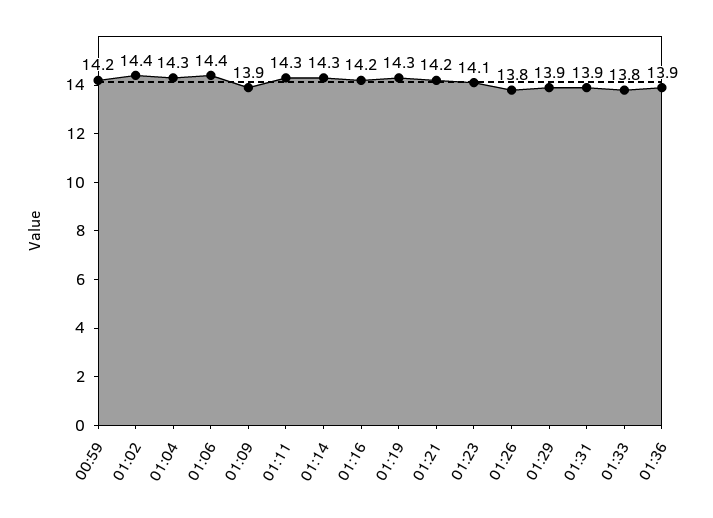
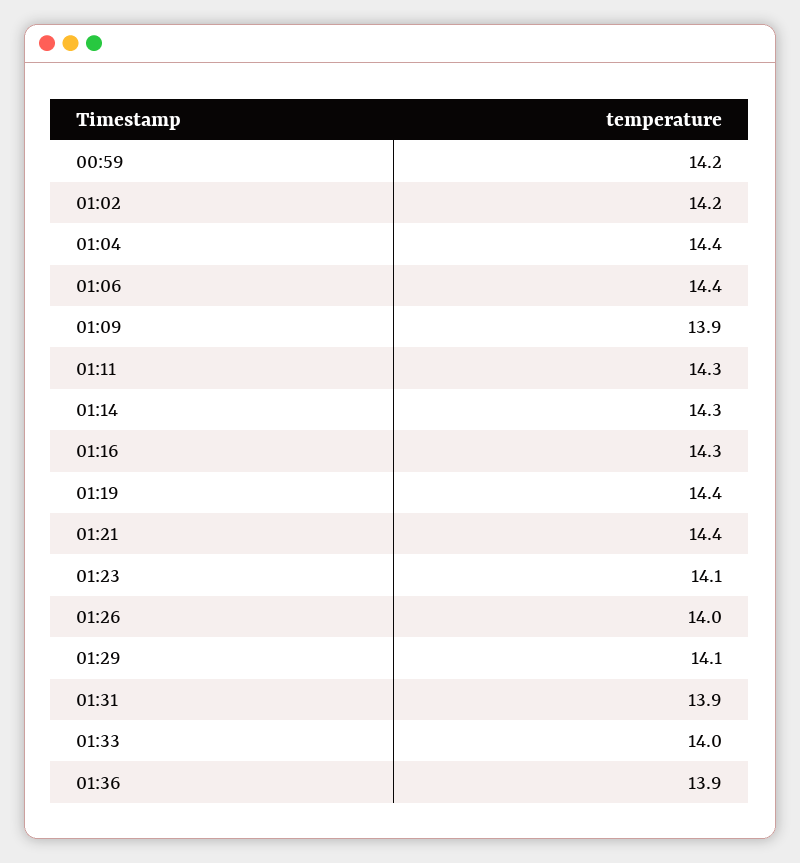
01:02: 14.4 -> 14.2
01:04: 14.3 -> 14.4
01:16: 14.2 -> 14.3
01:19: 14.3 -> 14.4
01:21: 14.2 -> 14.4
01:26: 13.8 -> 14
01:29: 13.9 -> 14.1
01:33: 13.8 -> 14

